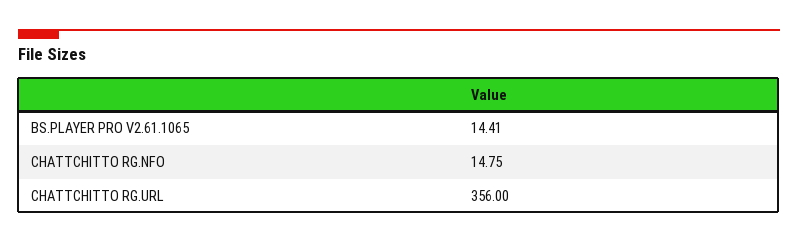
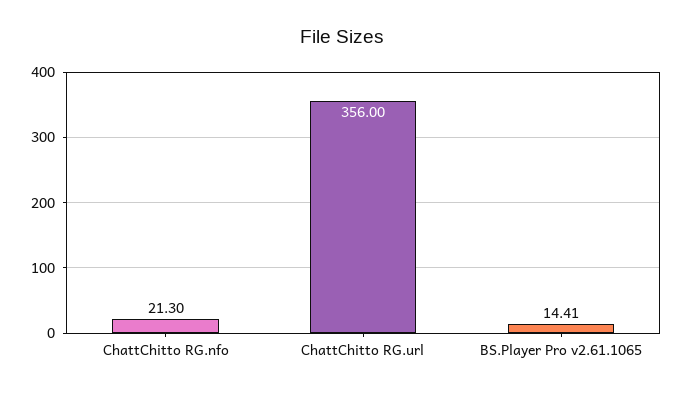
CHATTCHITTO RG.NFO: 14.75 -> 21.3

